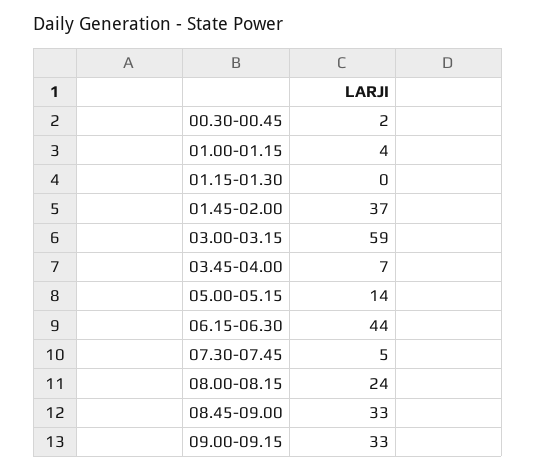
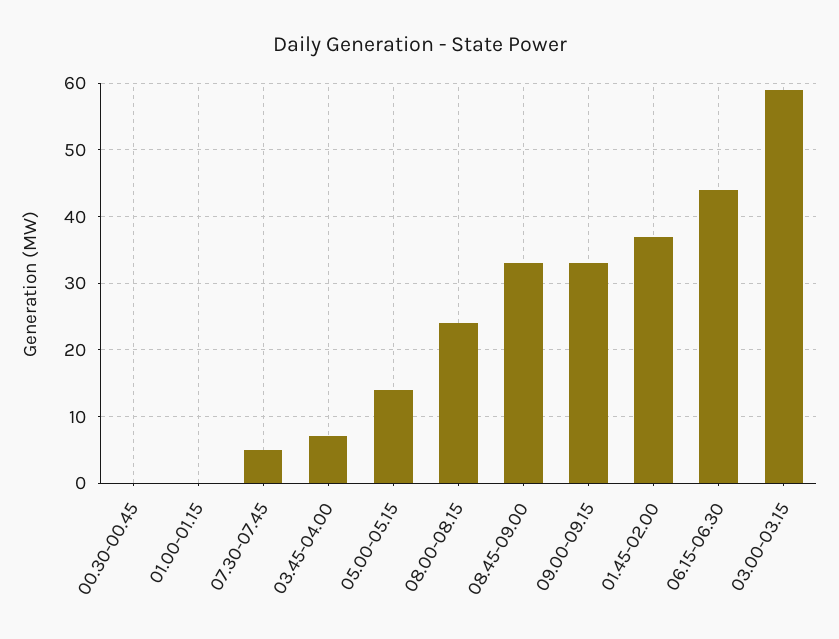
00.30-00.45: 2 -> 0
01.00-01.15: 4 -> 0
01.15-01.30: 0 -> none

